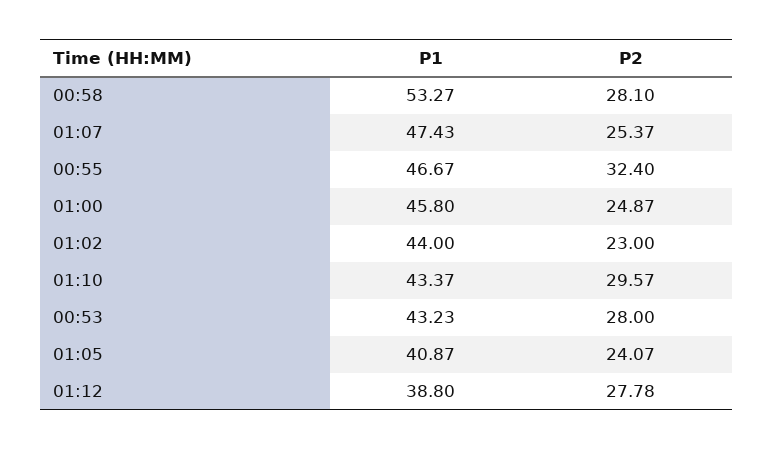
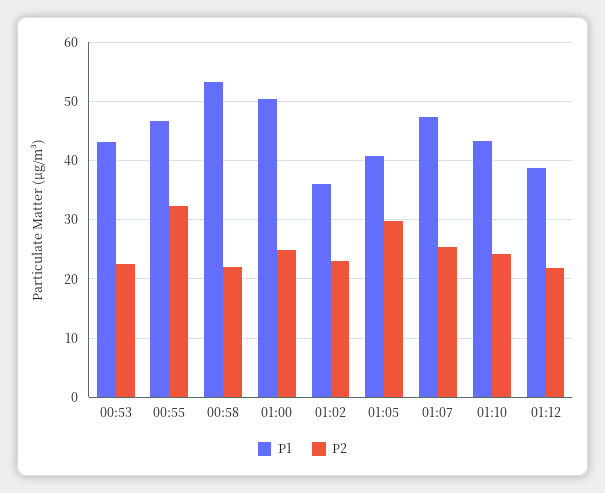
P2, 00:58: 28.1 -> 22
P1, 01:00: 45.8 -> 50
P1, 01:02: 44 -> 36
P2, 01:10: 29.57 -> 24
P2, 00:53: 28 -> 22
P2, 01:05: 24.07 -> 30
P2, 01:12: 27.78 -> 22

